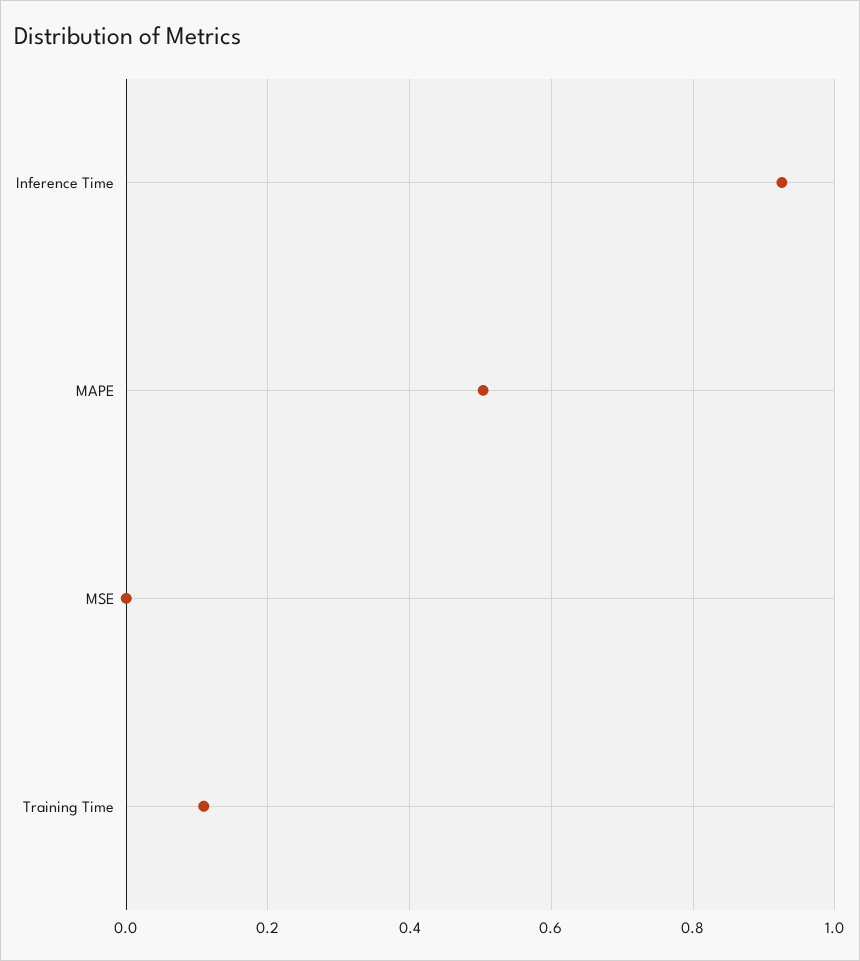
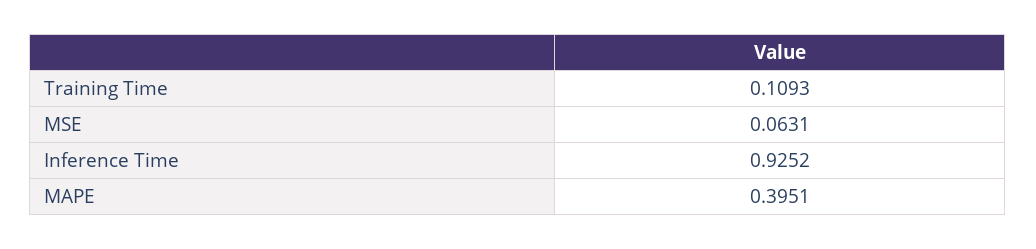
MAPE: 0.5 -> 0.3951
MSE: 0 -> 0.0631

